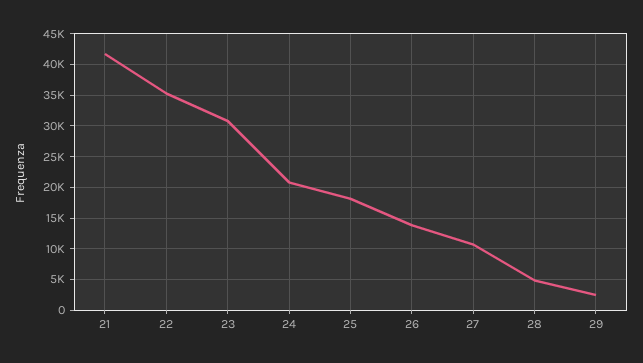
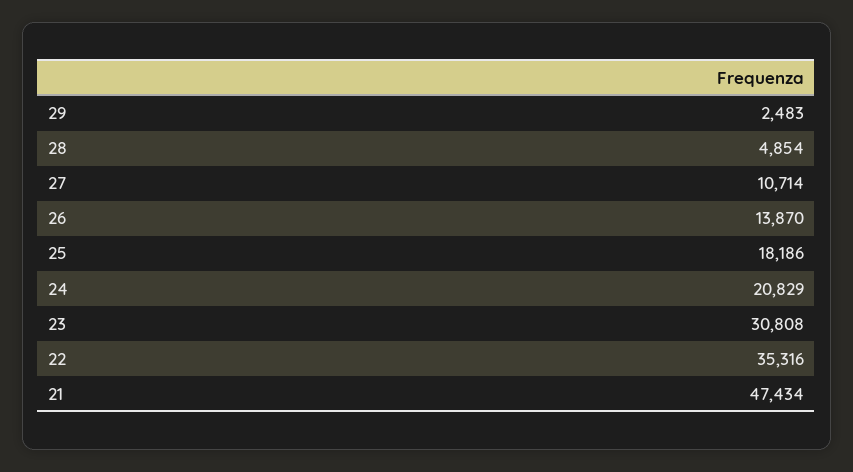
21: 42000 -> 47434

